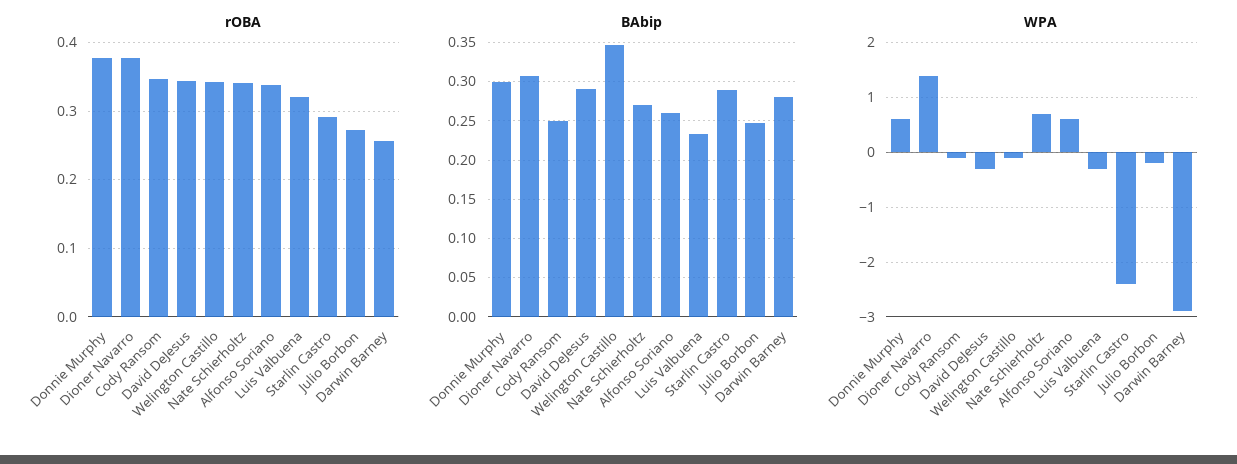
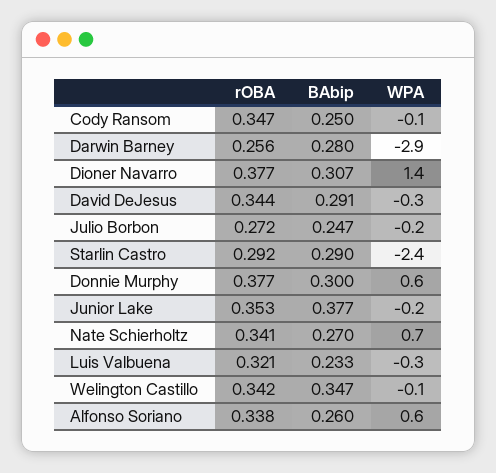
rOBA, Junior Lake: none -> 0.353
BAbip, Junior Lake: none -> 0.377
WPA, Junior Lake: none -> -0.2

